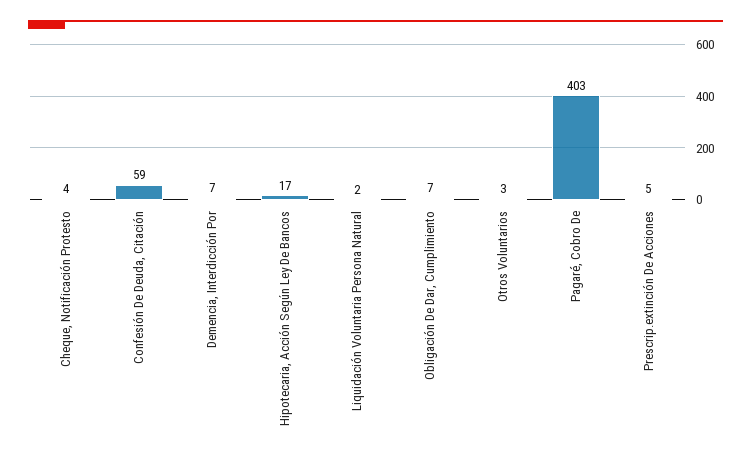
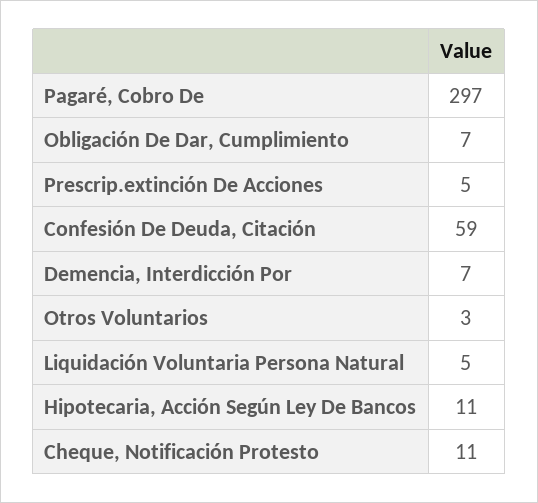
Cheque, Notificación Protesto: 4 -> 11
Hipotecaria, Acción Según Ley De Bancos: 17 -> 11
Liquidación Voluntaria Persona Natural: 2 -> 5
Pagaré, Cobro De: 403 -> 297

